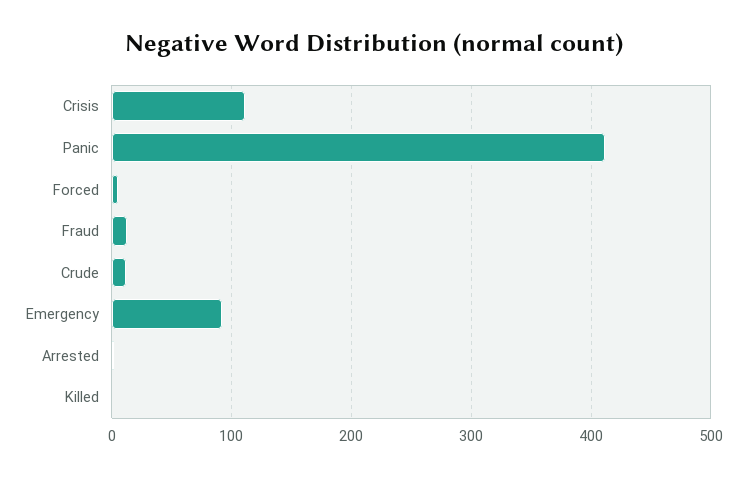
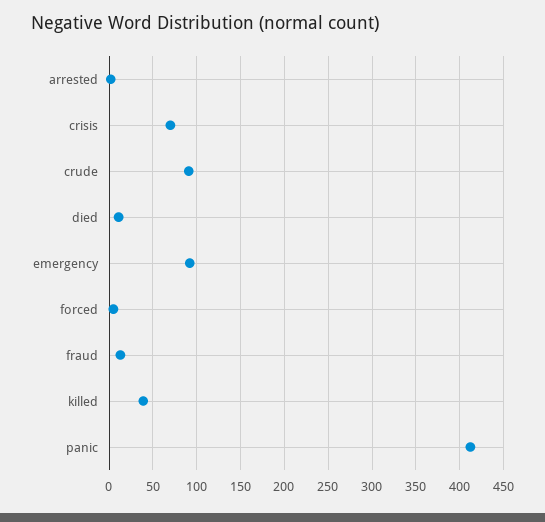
Crisis: 110 -> 70
Crude: 10 -> 90
Killed: 0 -> 40
died: none -> 10

